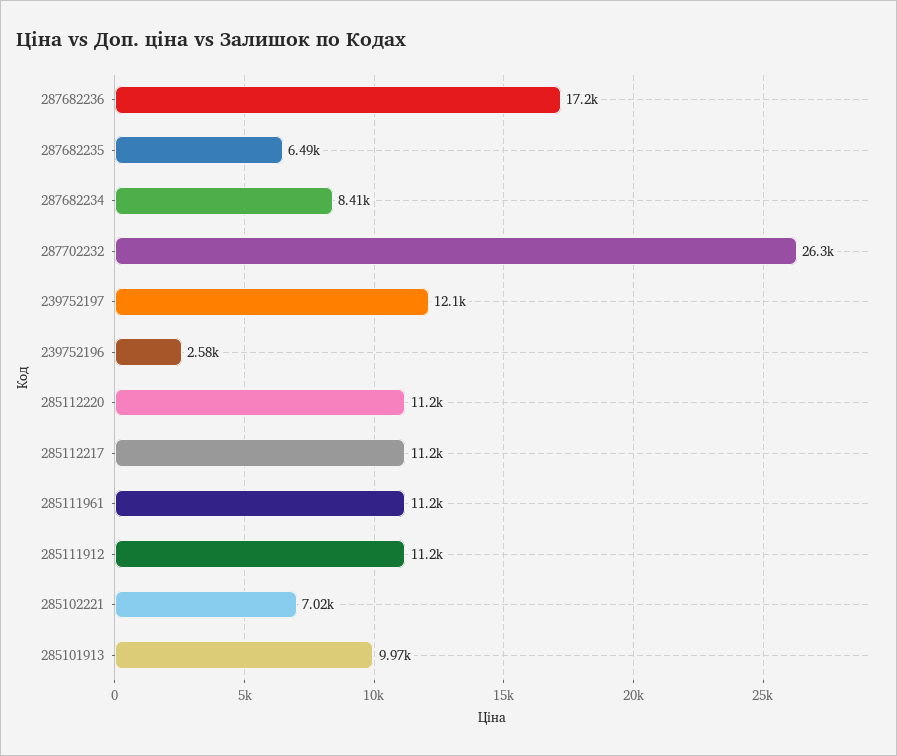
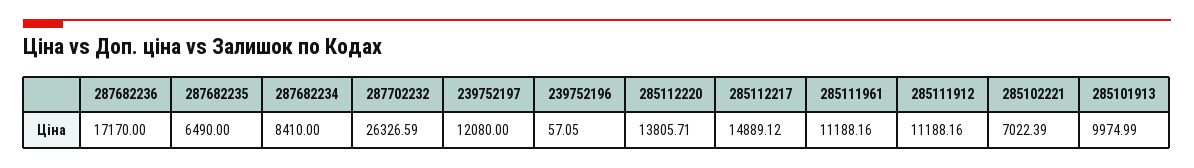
239752196: 2580 -> 57.05
285112220: 11200 -> 13805.71
285112217: 11200 -> 14889.12

